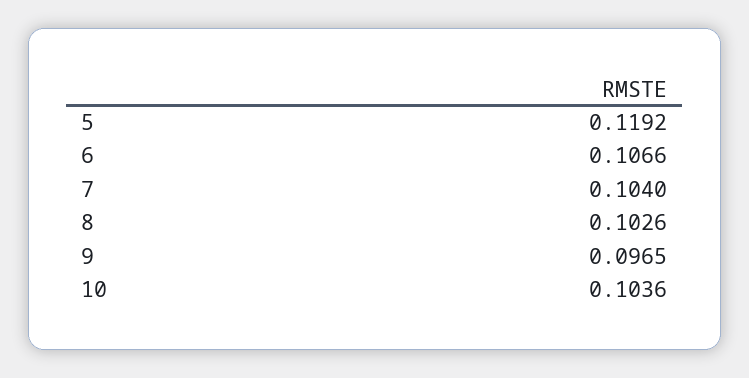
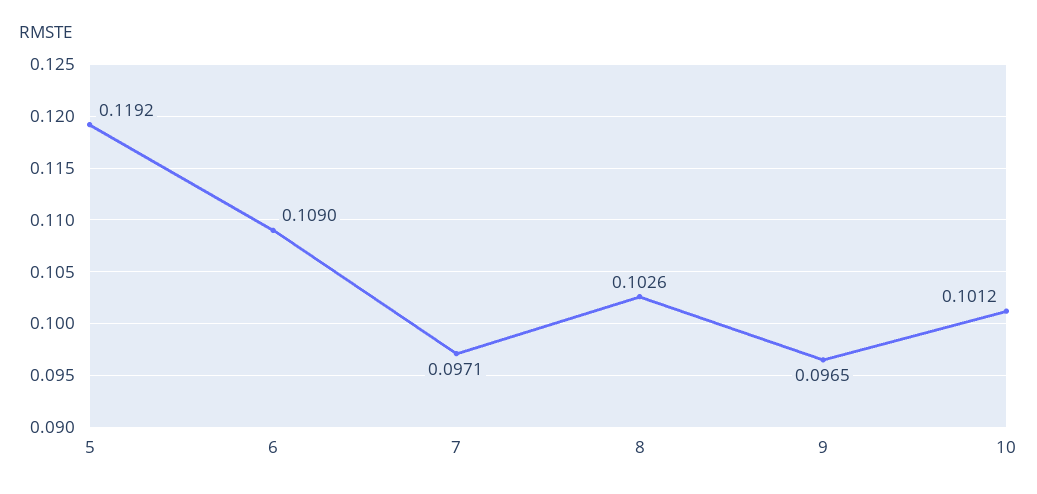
6: 0.1066 -> 0.109
7: 0.104 -> 0.0971
10: 0.1036 -> 0.1012

